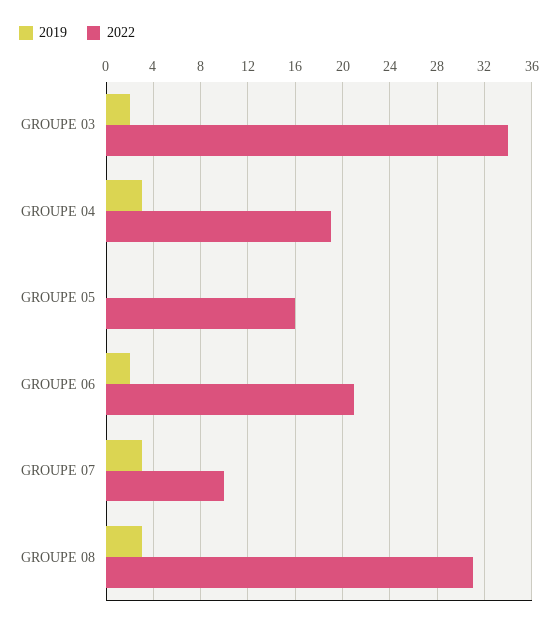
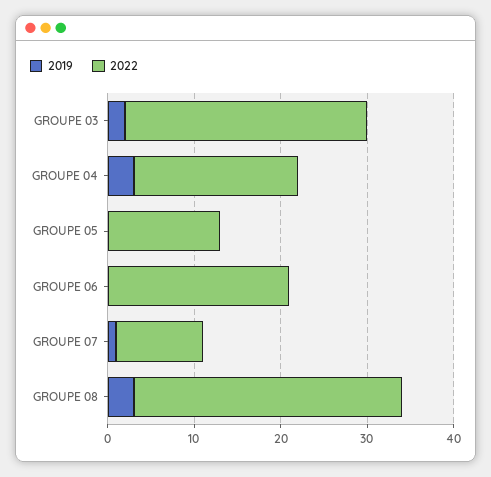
2022, GROUPE 03: 34 -> 28
2022, GROUPE 05: 16 -> 13
2019, GROUPE 06: 2 -> 0
2019, GROUPE 07: 3 -> 1

